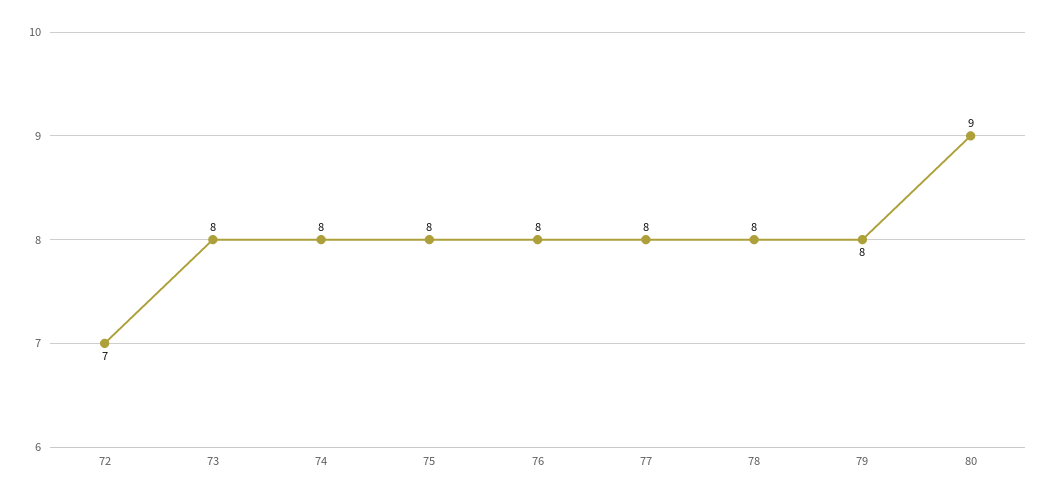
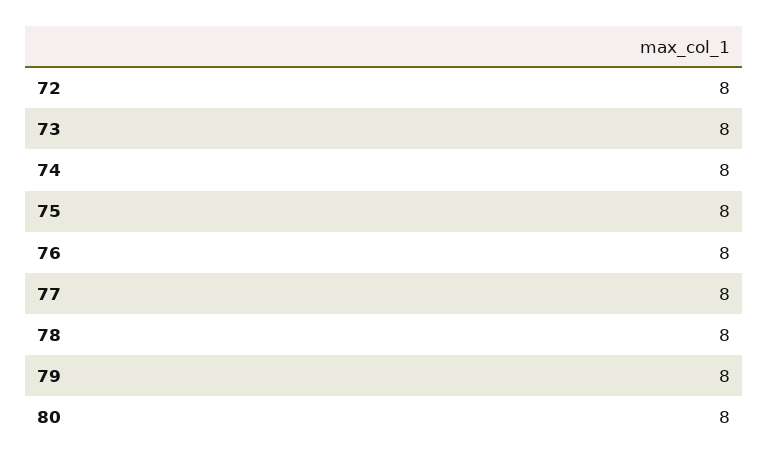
72: 7 -> 8
80: 9 -> 8

